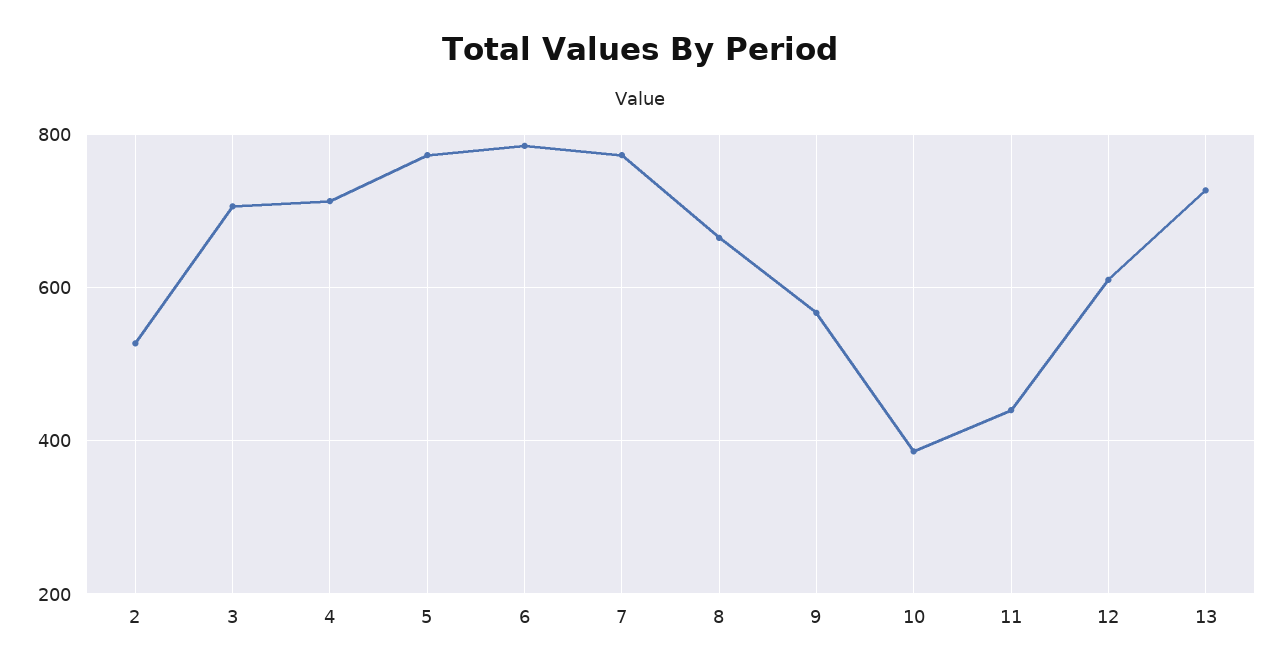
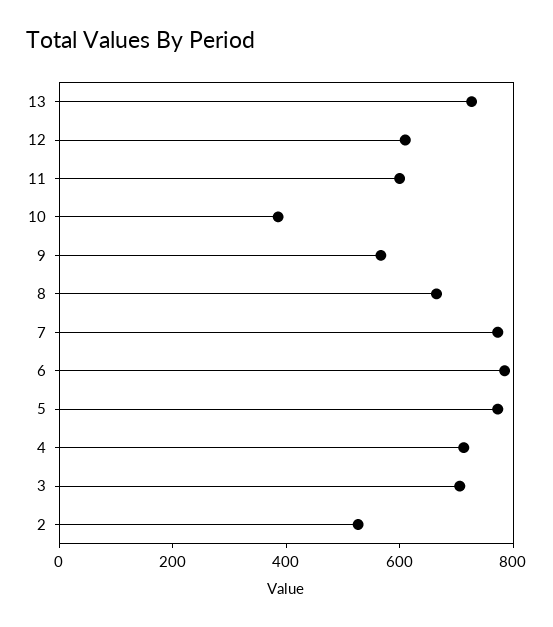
11: 440 -> 600

